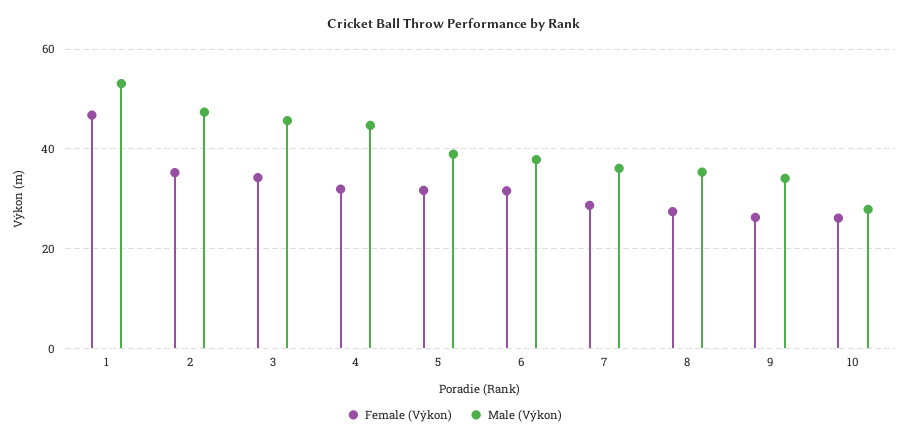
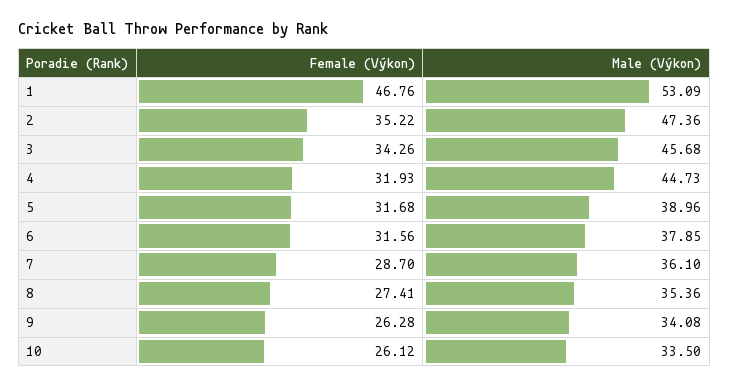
Male (Výkon), 10: 28 -> 33.5

